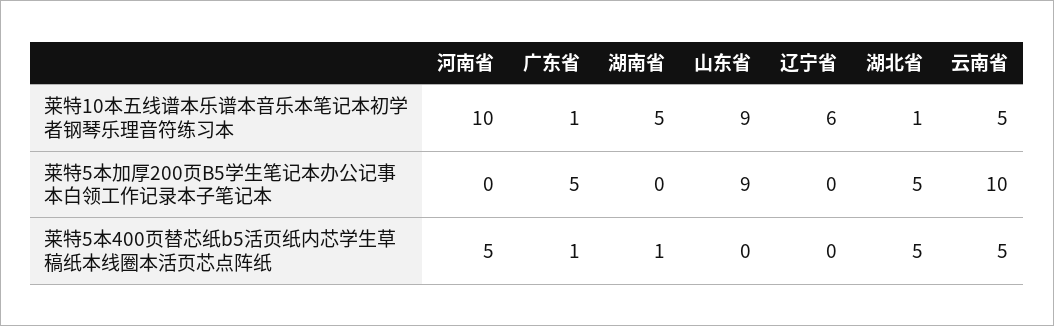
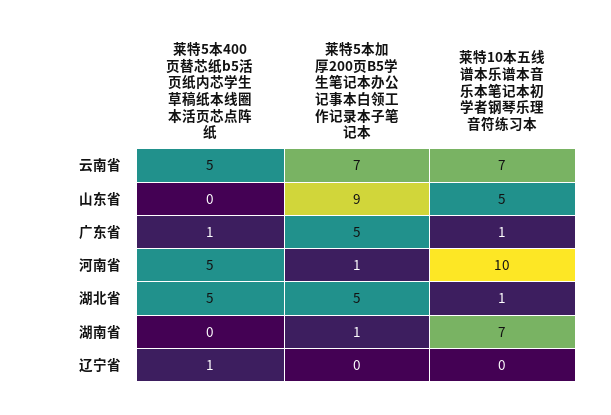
湖南省, 莱特10本五线谱本乐谱本音乐本笔记本初学者钢琴乐理音符练习本: 5 -> 7
山东省, 莱特10本五线谱本乐谱本音乐本笔记本初学者钢琴乐理音符练习本: 9 -> 5
辽宁省, 莱特10本五线谱本乐谱本音乐本笔记本初学者钢琴乐理音符练习本: 6 -> 0
云南省, 莱特10本五线谱本乐谱本音乐本笔记本初学者钢琴乐理音符练习本: 5 -> 7
河南省, 莱特5本加厚200页B5学生笔记本办公记事本白领工作记录本子笔记本: 0 -> 1
湖南省, 莱特5本加厚200页B5学生笔记本办公记事本白领工作记录本子笔记本: 0 -> 1
云南省, 莱特5本加厚200页B5学生笔记本办公记事本白领工作记录本子笔记本: 10 -> 7
湖南省, 莱特5本400页替芯纸b5活页纸内芯学生草稿纸本线圈本活页芯点阵纸: 1 -> 0
辽宁省, 莱特5本400页替芯纸b5活页纸内芯学生草稿纸本线圈本活页芯点阵纸: 0 -> 1

